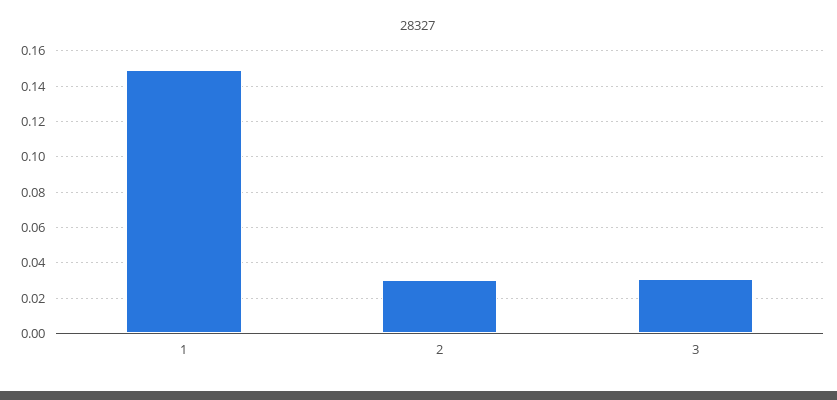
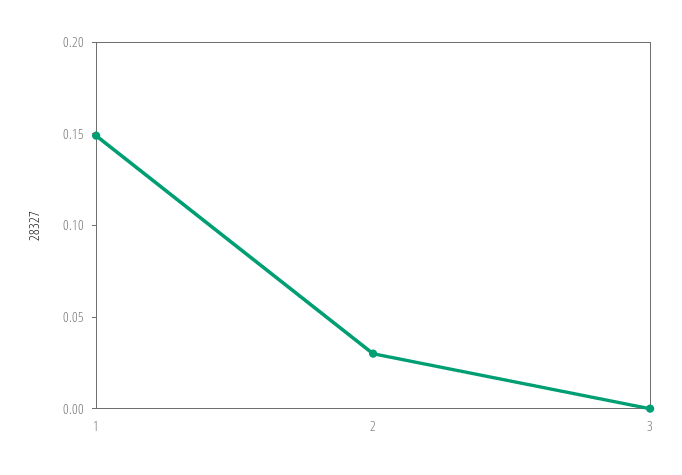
3: 0.03 -> 0

